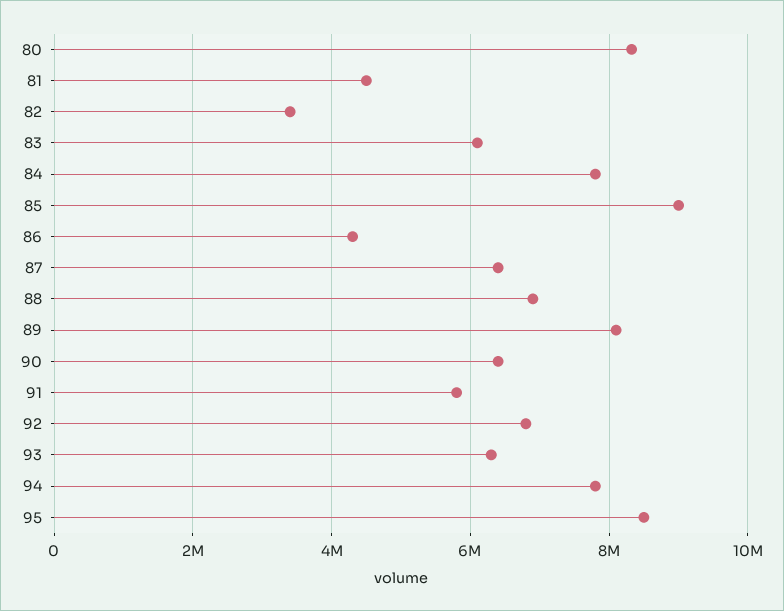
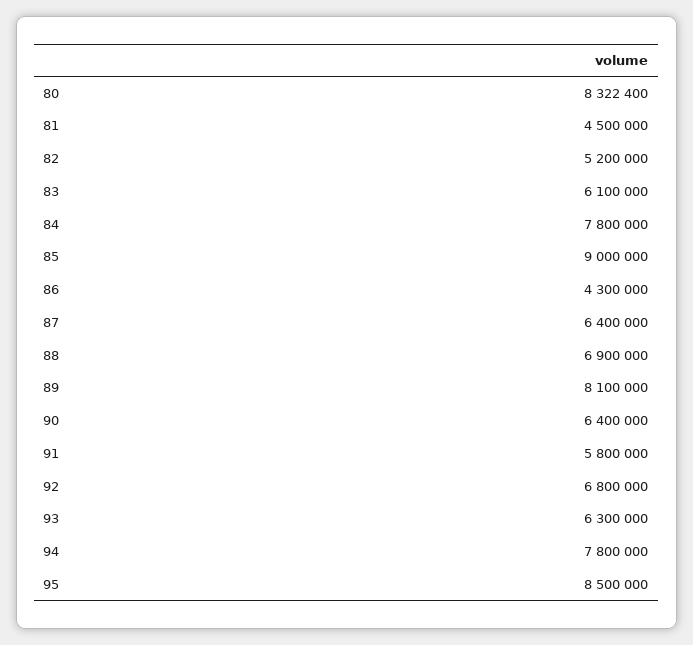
82: 3400000 -> 5200000

